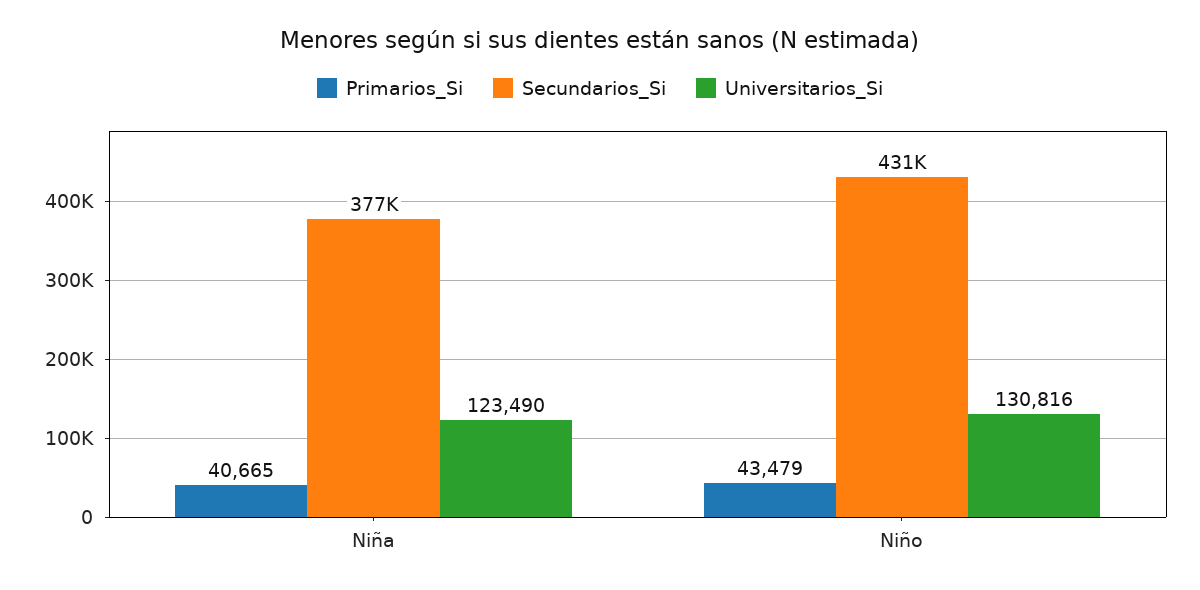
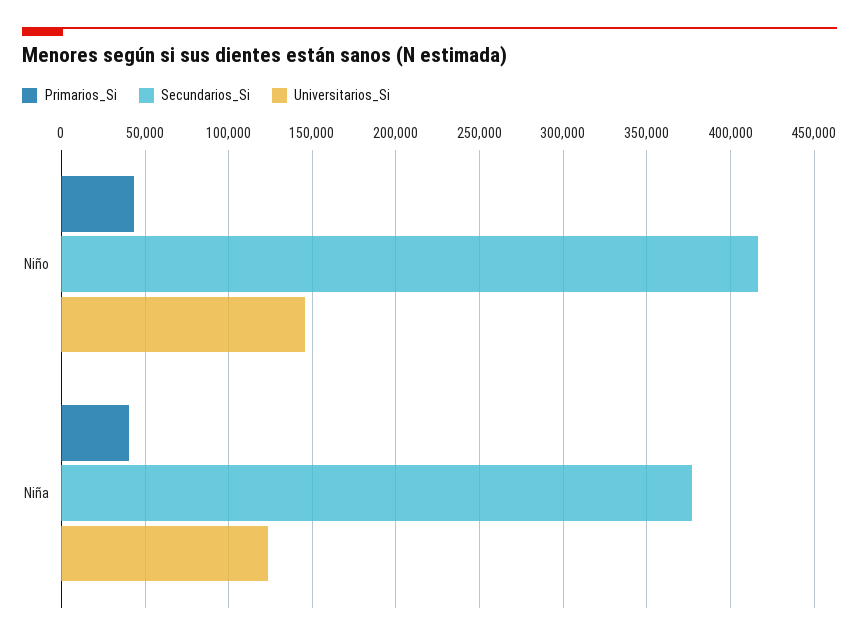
Secundarios_Si, Niño: 431000 -> 415000
Universitarios_Si, Niño: 130816 -> 145000

